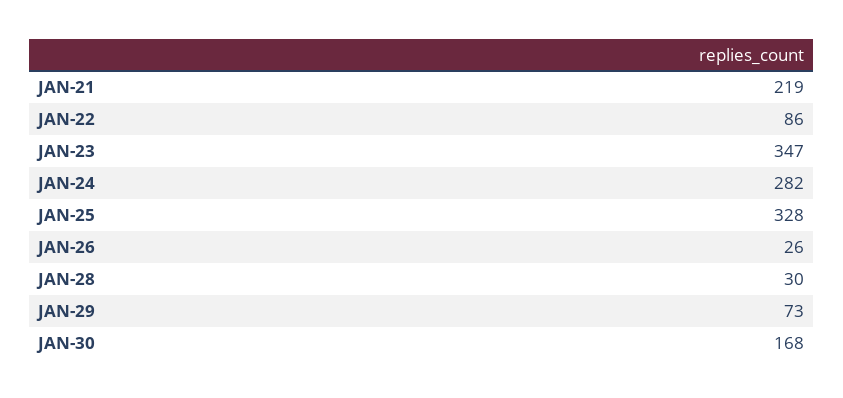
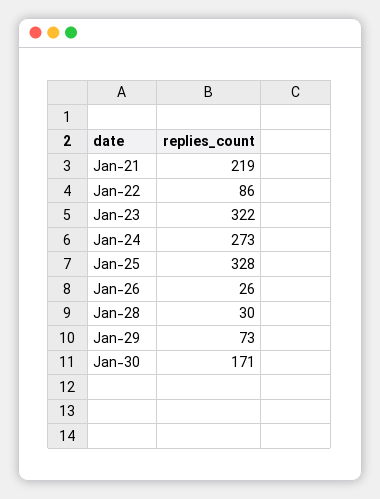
JAN-23: 347 -> 322
JAN-24: 282 -> 273
JAN-30: 168 -> 171

